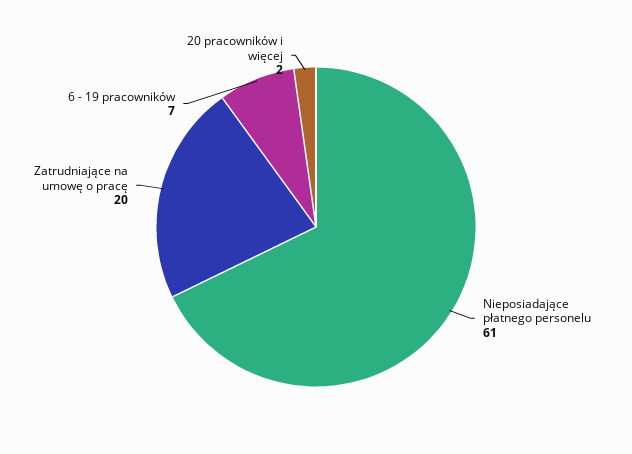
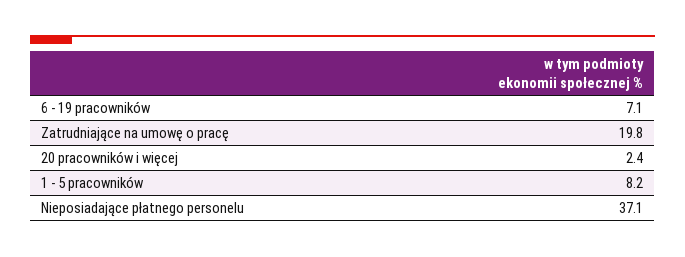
Nieposiadające płatnego personelu: 61 -> 37.1
1 - 5 pracowników: none -> 8.2

